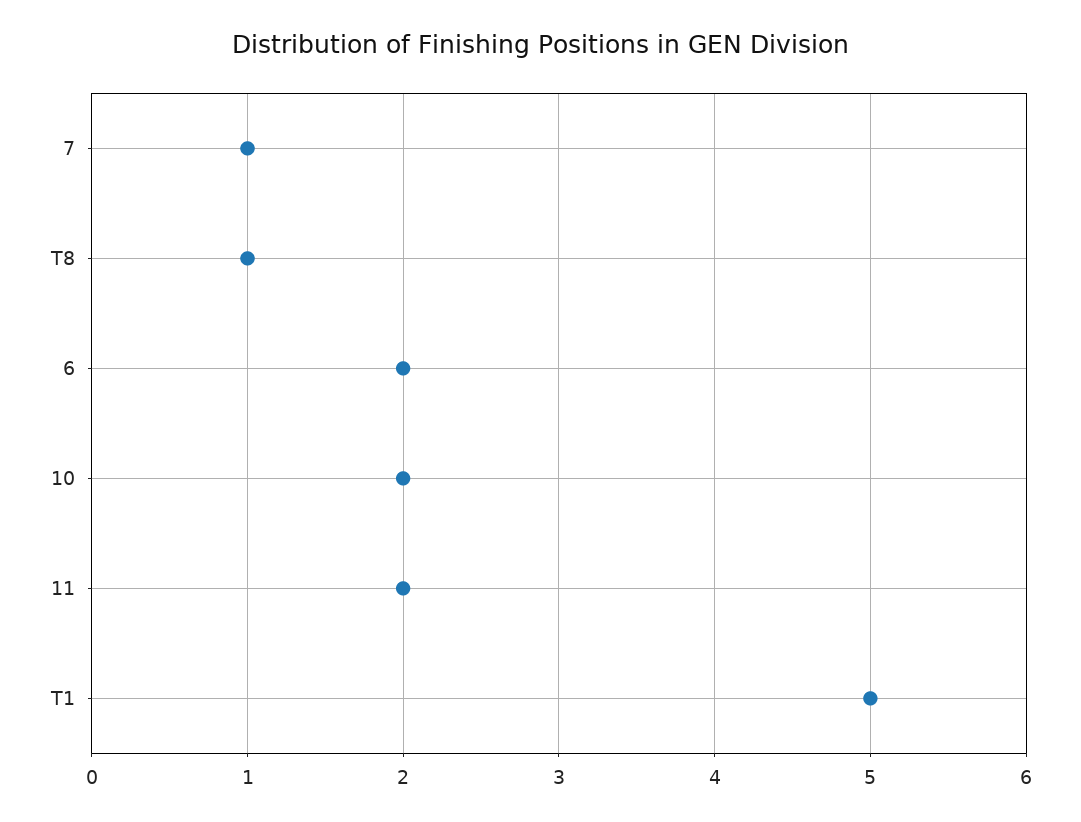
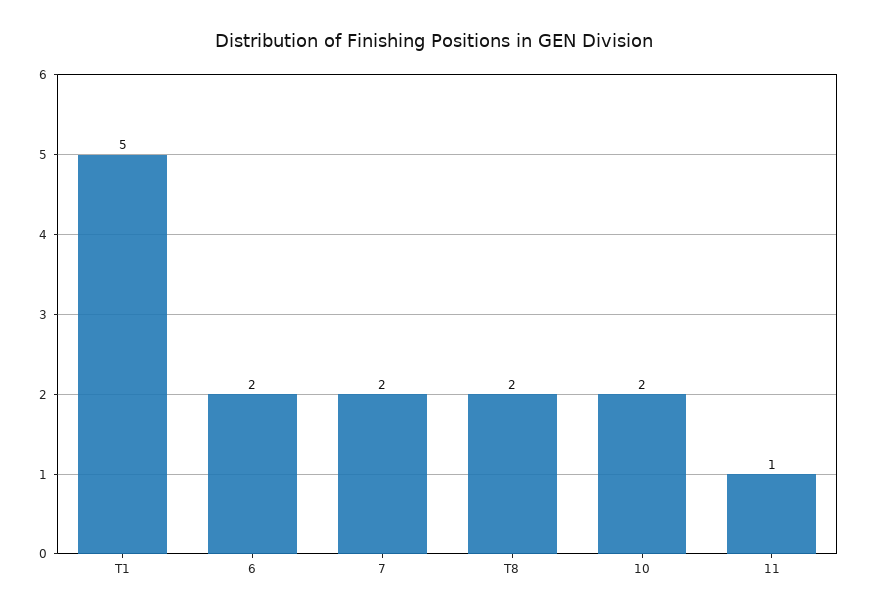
7: 1 -> 2
T8: 1 -> 2
11: 2 -> 1

